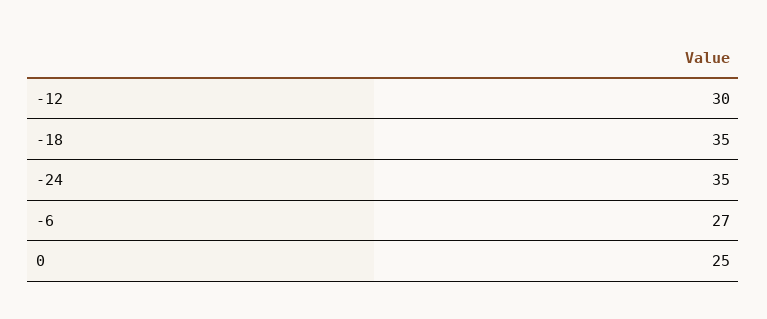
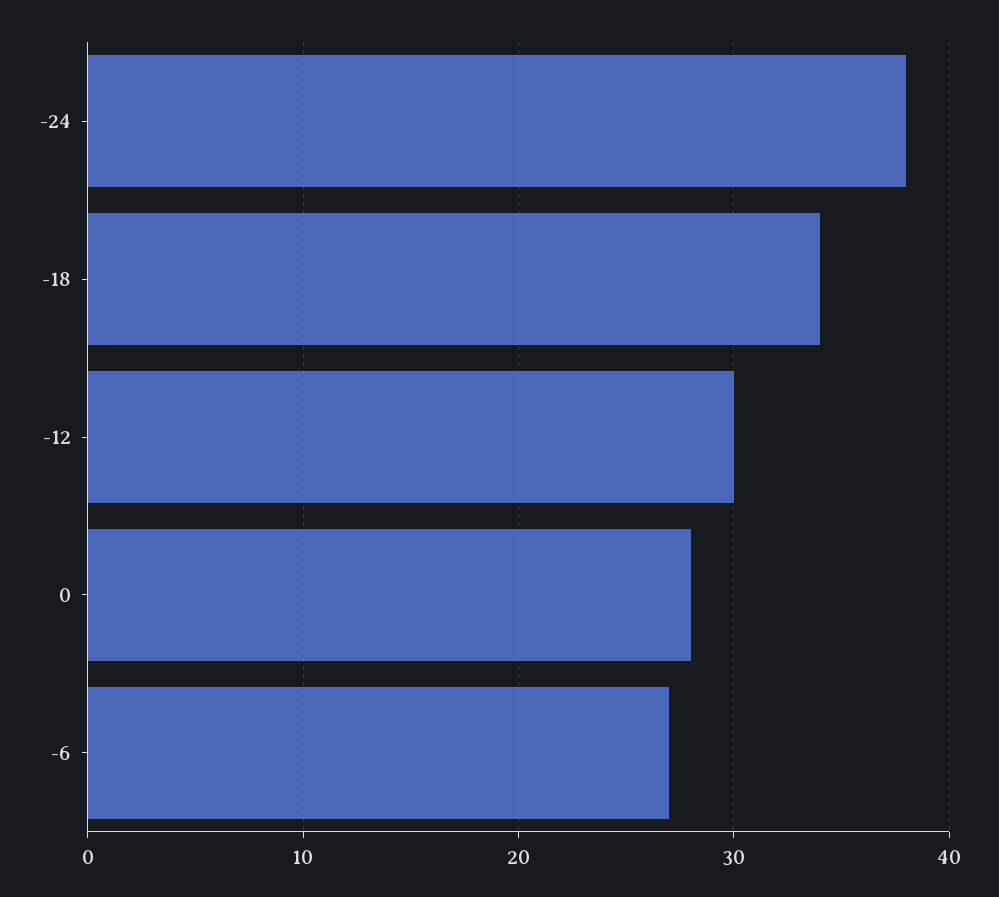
-18: 35 -> 34
-24: 35 -> 38
0: 25 -> 28

